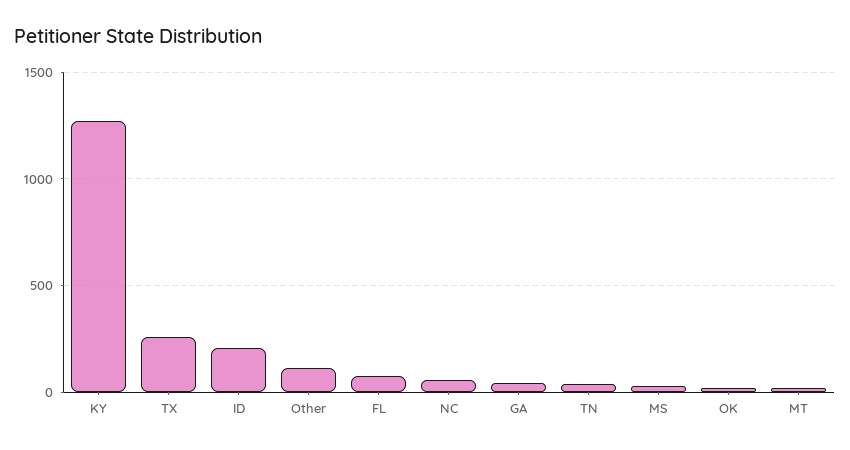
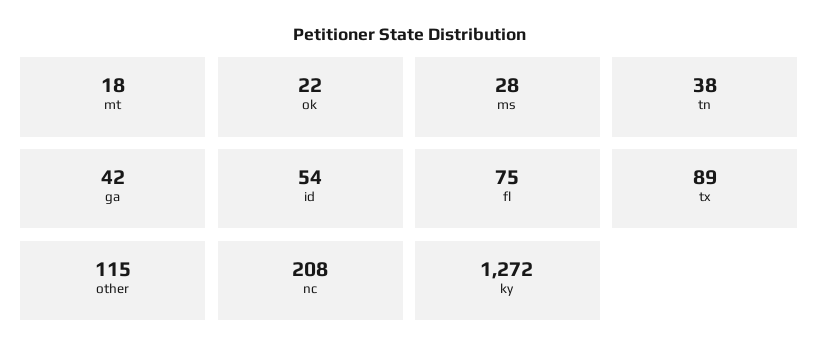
TX: 250 -> 89
ID: 200 -> 54
NC: 50 -> 208

